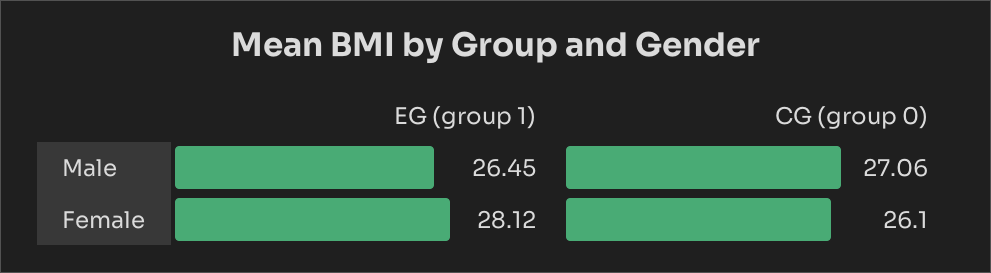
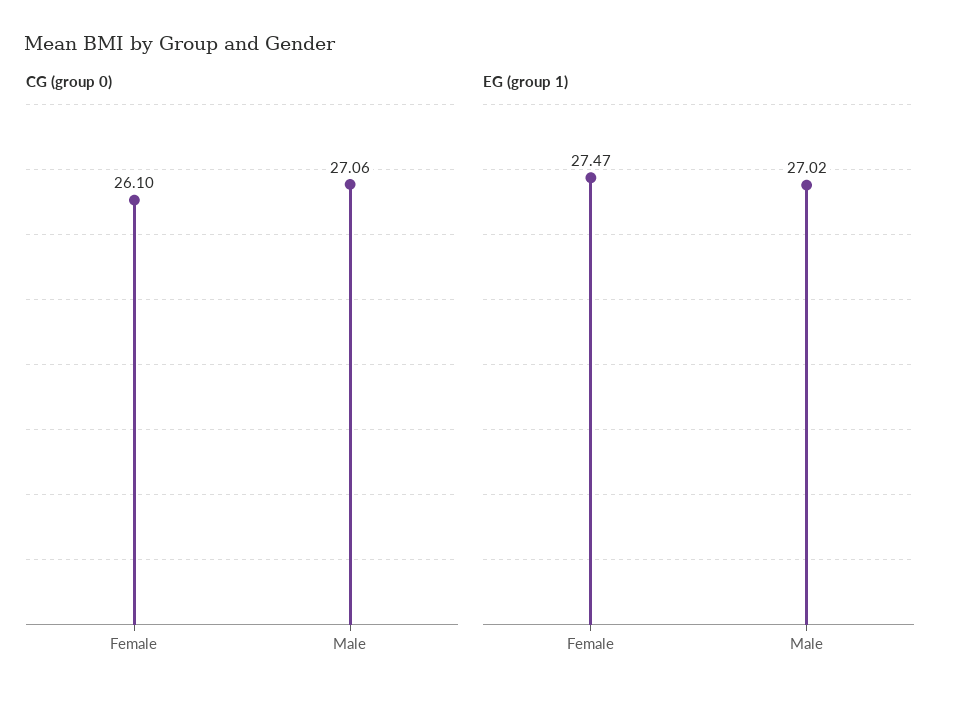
EG (group 1), Male: 26.45 -> 27.02
EG (group 1), Female: 28.12 -> 27.47

